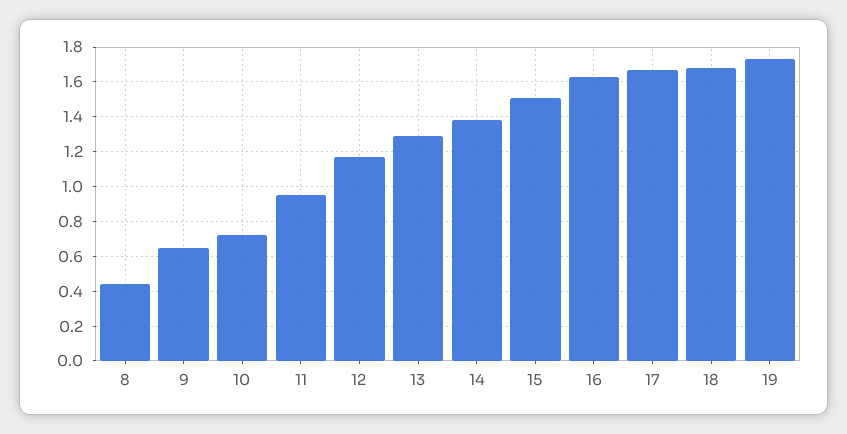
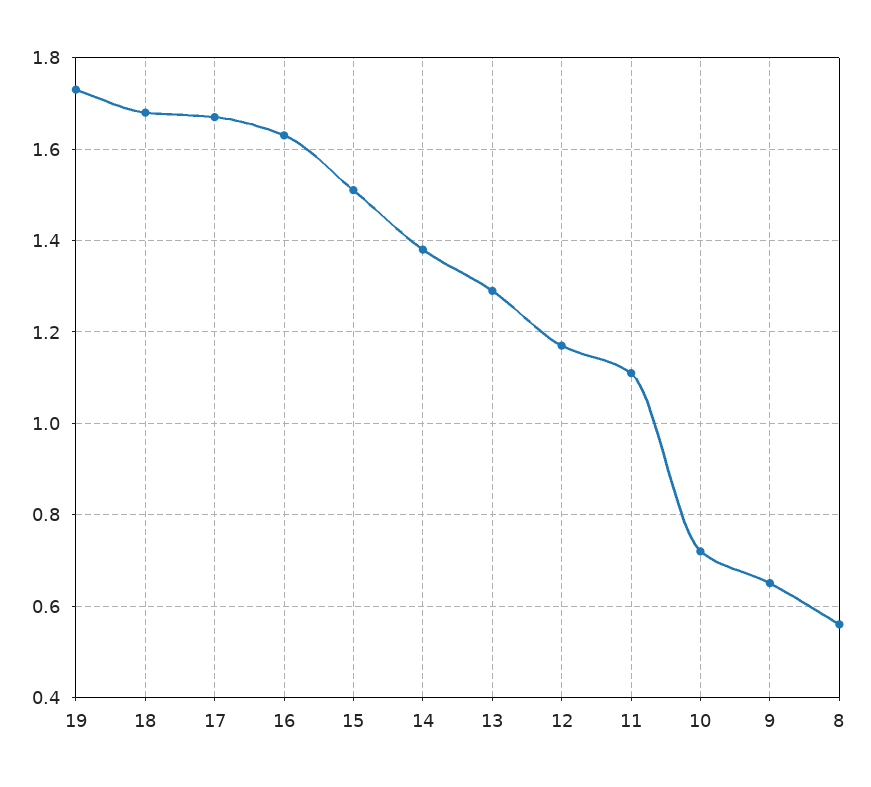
8: 0.45 -> 0.55
11: 0.95 -> 1.1

